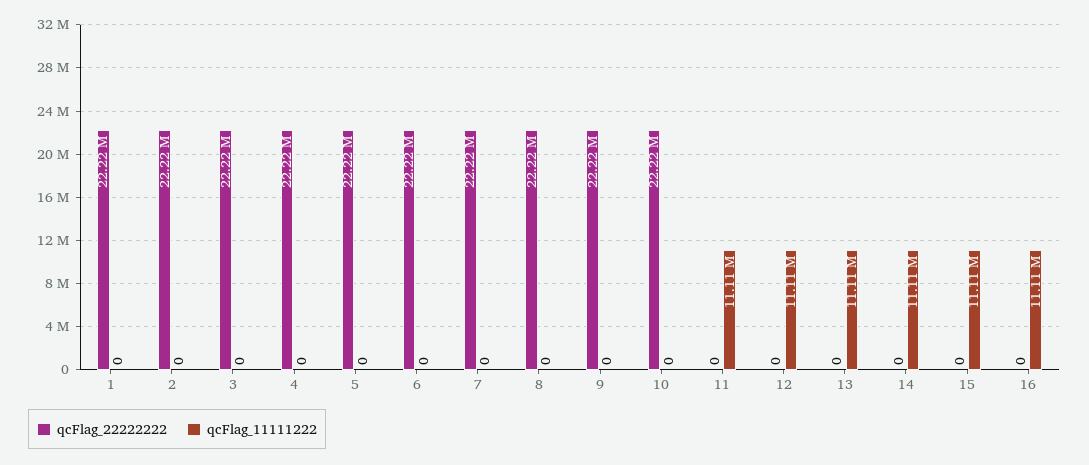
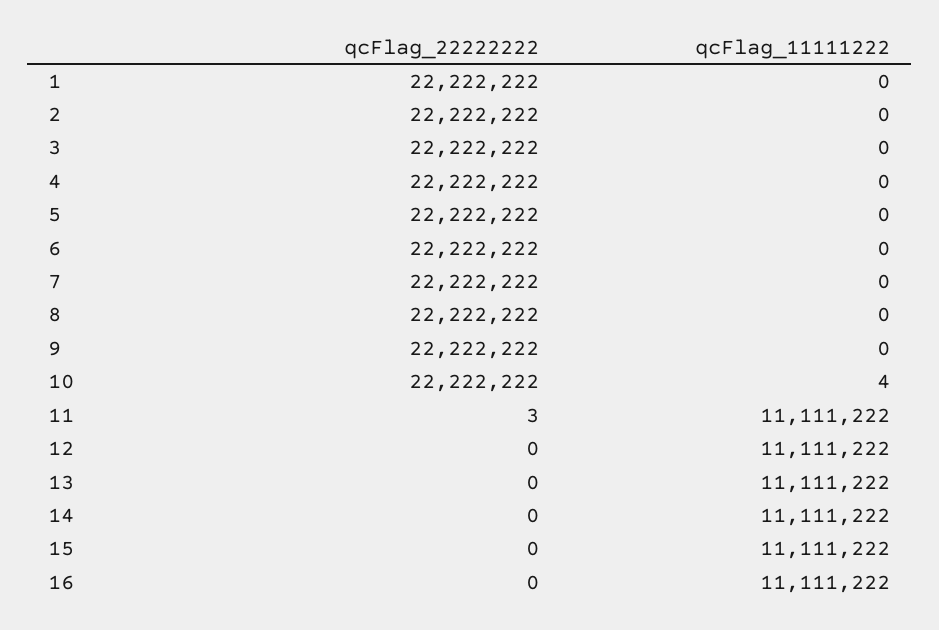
qcFlag_11111222, 10: 0 -> 4
qcFlag_22222222, 11: 0 -> 3

